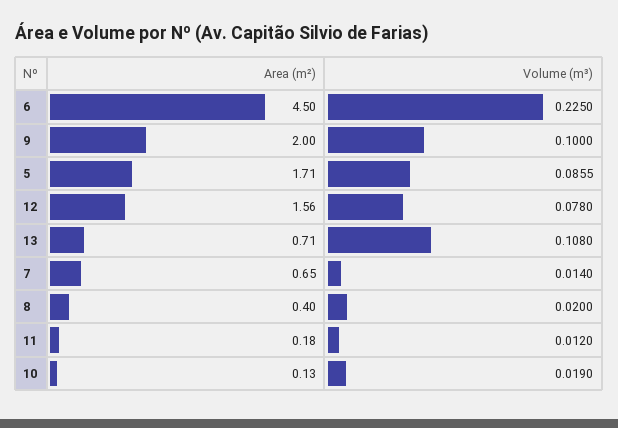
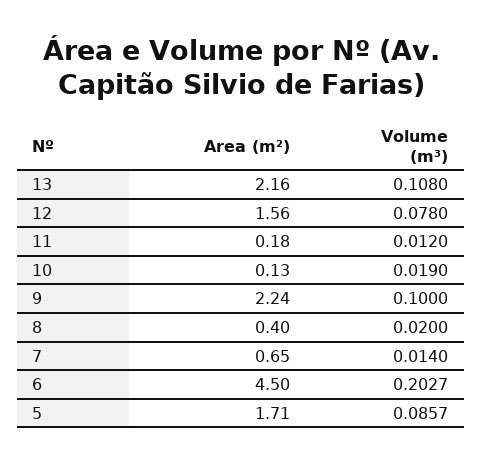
Volume (m³), 6: 0.225 -> 0.2027
Area (m²), 9: 2 -> 2.24
Volume (m³), 5: 0.0855 -> 0.0857
Area (m²), 13: 0.71 -> 2.16

